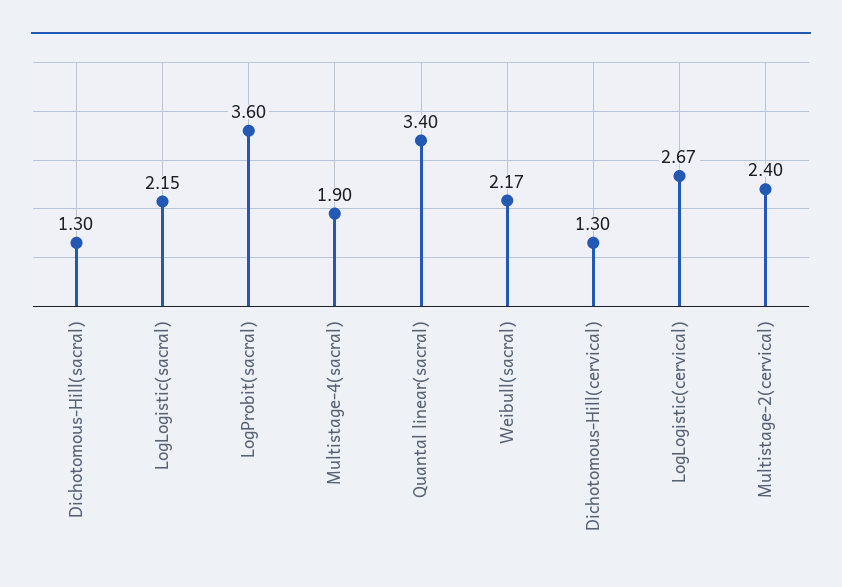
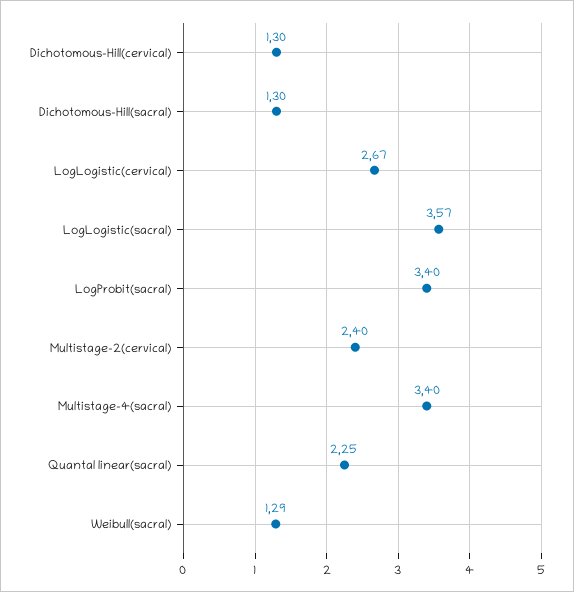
LogLogistic(sacral): 2.15 -> 3.57
LogProbit(sacral): 3.6 -> 3.4
Multistage-4(sacral): 1.9 -> 3.4
Quantal linear(sacral): 3.4 -> 2.25
Weibull(sacral): 2.17 -> 1.29

